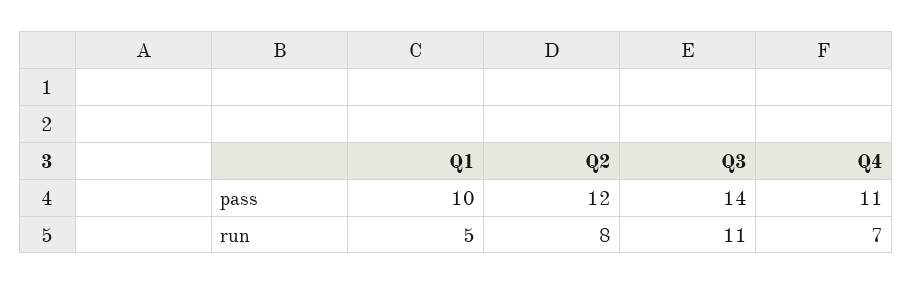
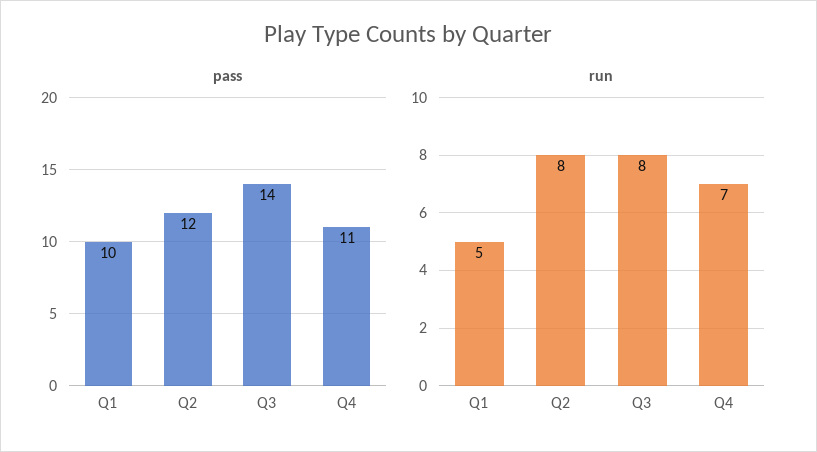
run, Q3: 11 -> 8

